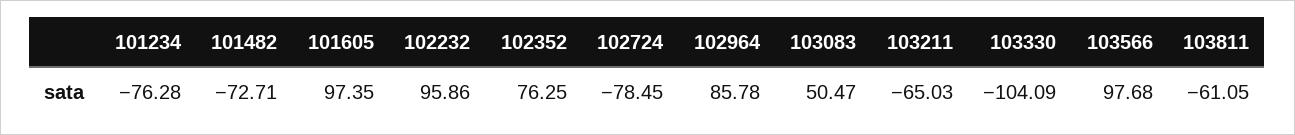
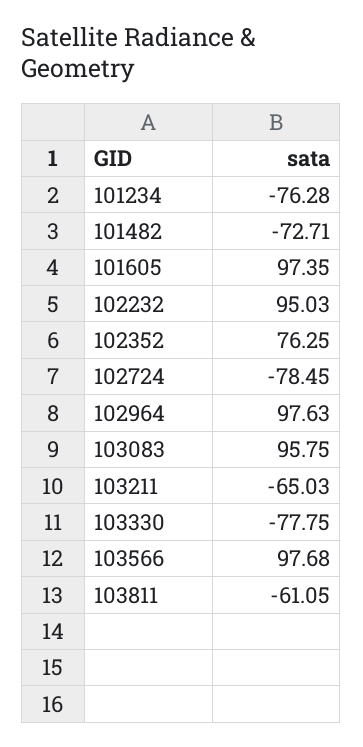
102232: 95.86 -> 95.03
102964: 85.78 -> 97.63
103083: 50.47 -> 95.75
103330: -104.09 -> -77.75

